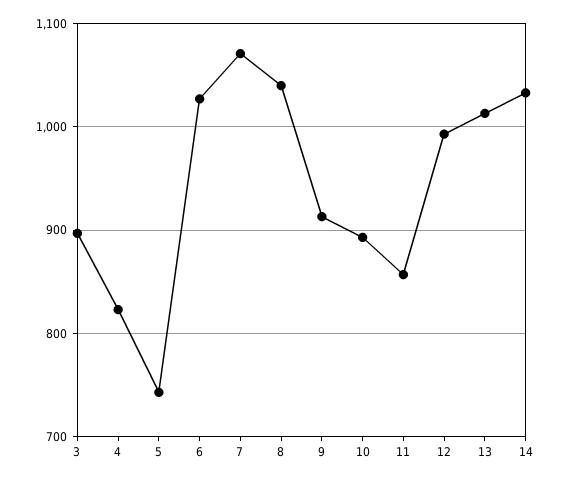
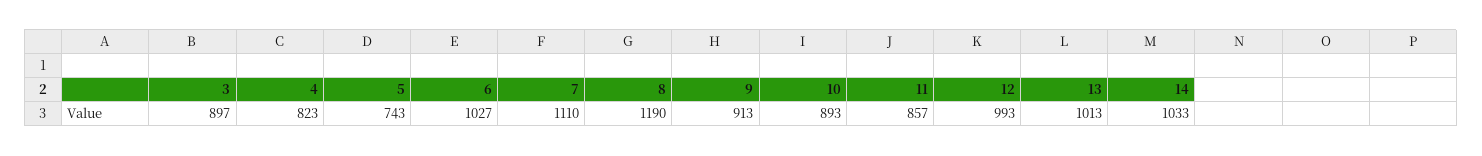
7: 1070 -> 1110
8: 1040 -> 1190

